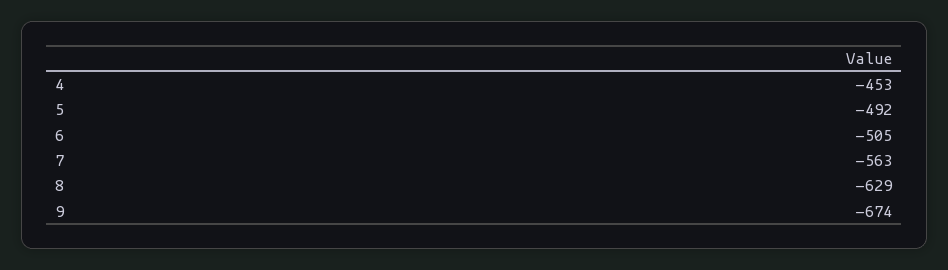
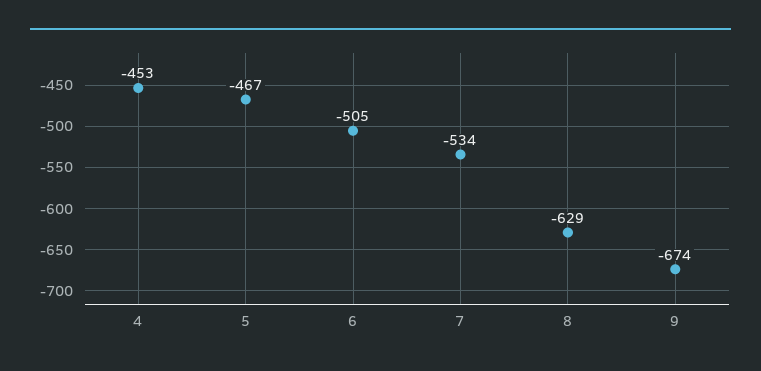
5: -492 -> -467
7: -563 -> -534

